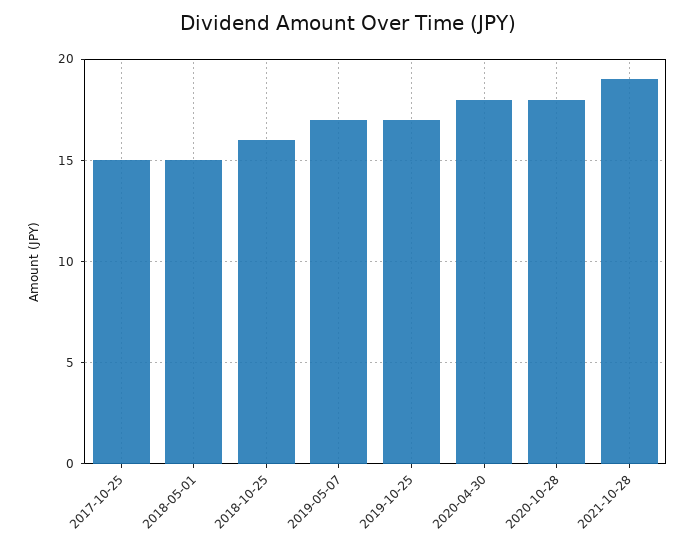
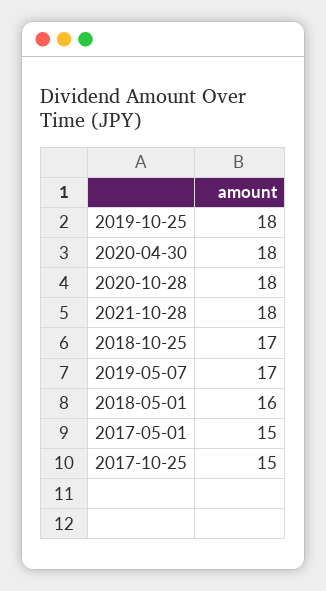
2018-05-01: 15 -> 16
2018-10-25: 16 -> 17
2019-10-25: 17 -> 18
2021-10-28: 19 -> 18
2017-05-01: none -> 15

